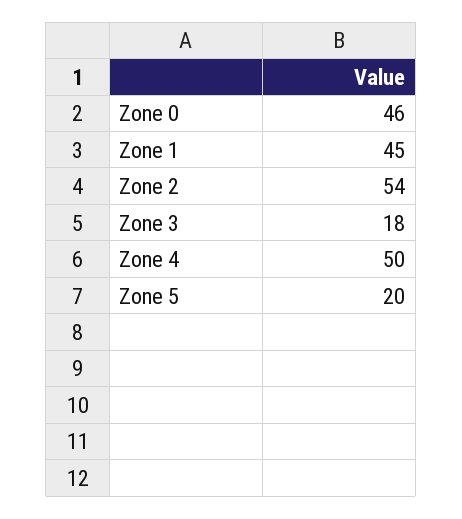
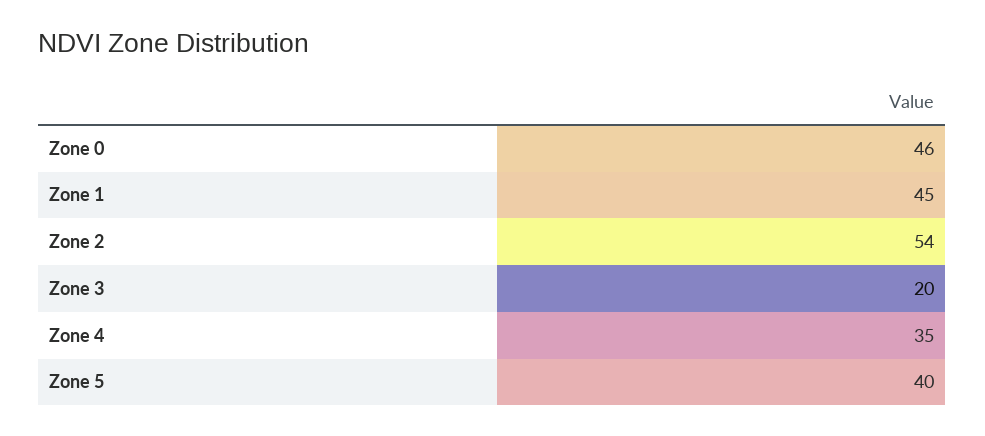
Zone 3: 18 -> 20
Zone 4: 50 -> 35
Zone 5: 20 -> 40

